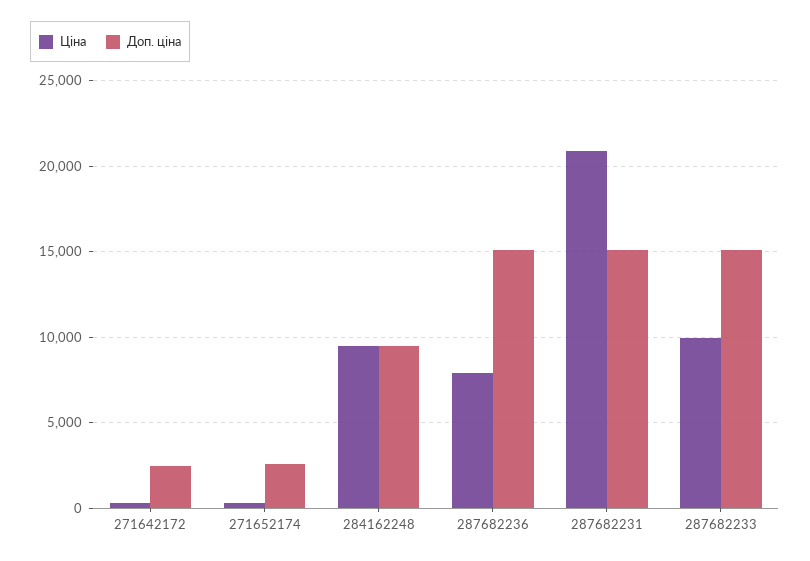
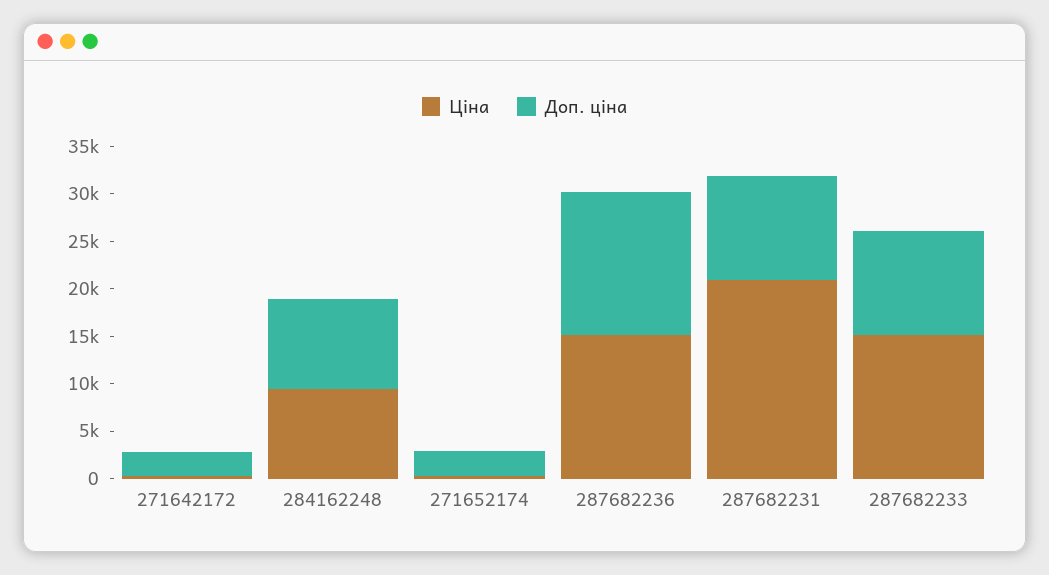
Ціна, 287682236: 8000 -> 15000
Доп. ціна, 287682231: 15000 -> 11000
Ціна, 287682233: 10000 -> 15000
Доп. ціна, 287682233: 15000 -> 11000

